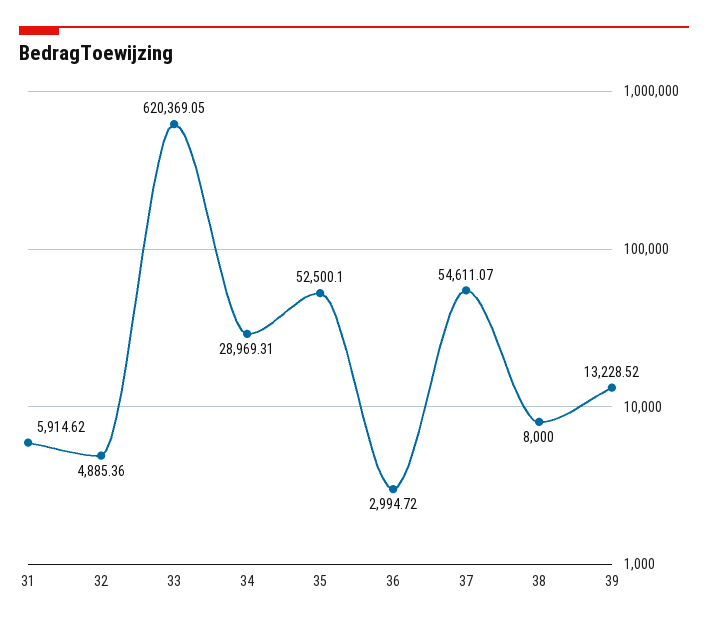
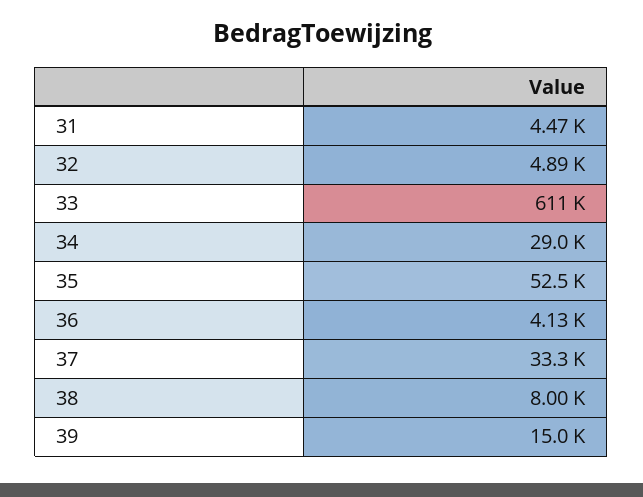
31: 5914.62 -> 4470
33: 620369.05 -> 611000
36: 2994.72 -> 4130
37: 54611.07 -> 33300
39: 13228.52 -> 15000

